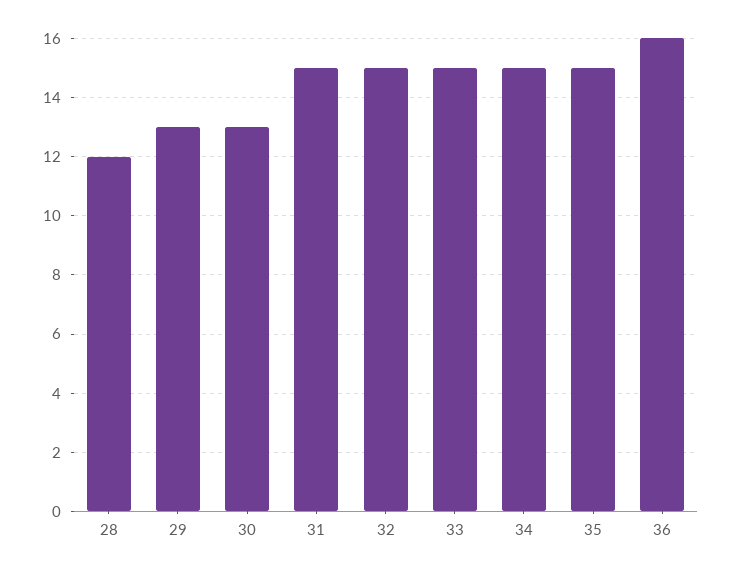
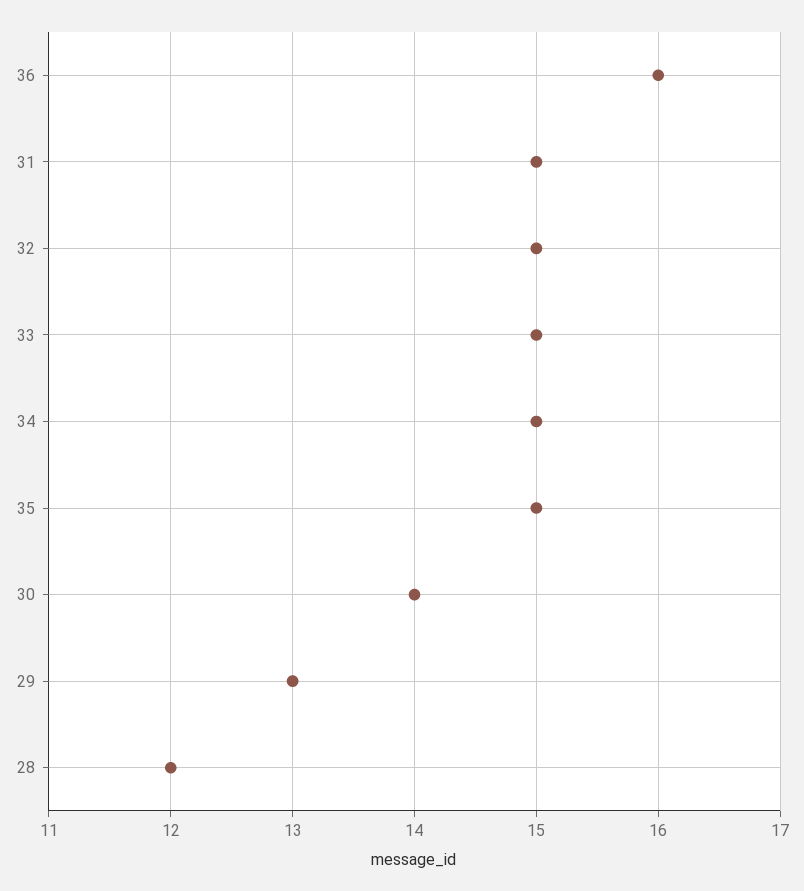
30: 13 -> 14

